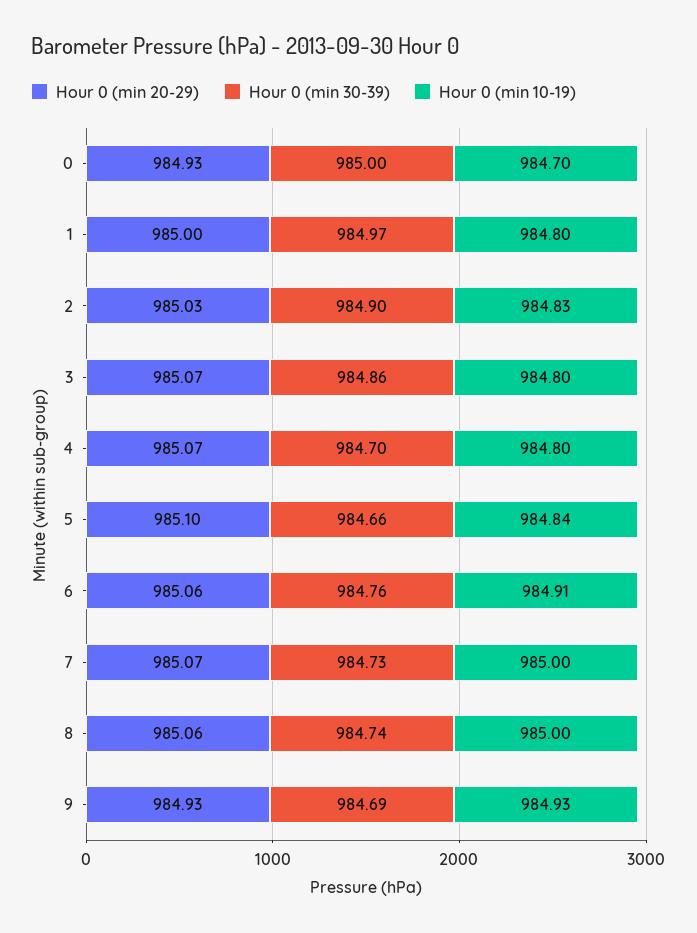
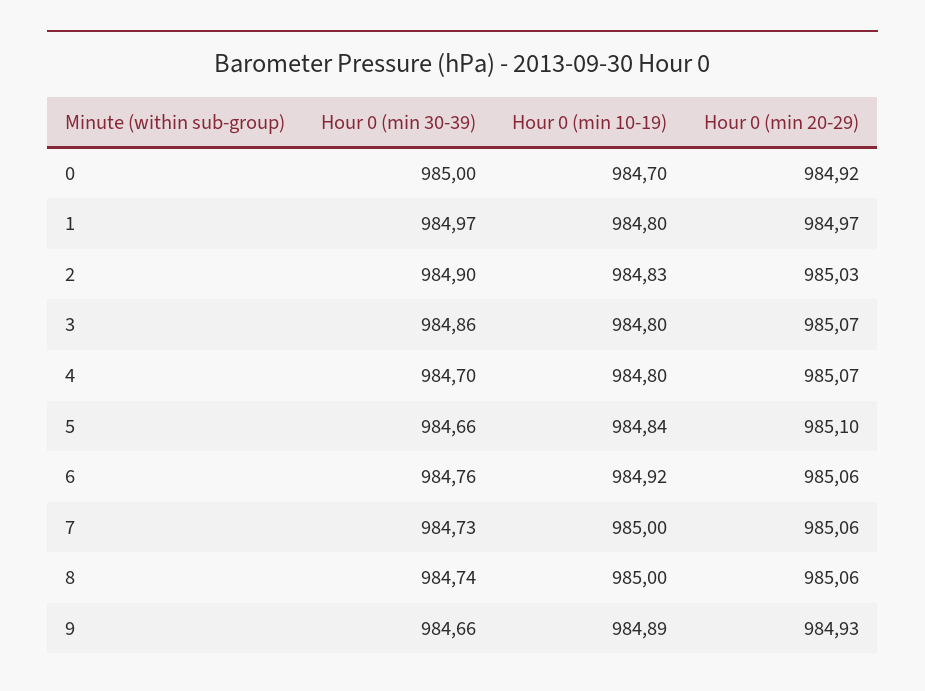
Hour 0 (min 20-29), 0: 984.93 -> 984.92
Hour 0 (min 20-29), 1: 985 -> 984.97
Hour 0 (min 10-19), 6: 984.91 -> 984.92
Hour 0 (min 20-29), 7: 985.07 -> 985.06
Hour 0 (min 30-39), 9: 984.69 -> 984.66
Hour 0 (min 10-19), 9: 984.93 -> 984.89

